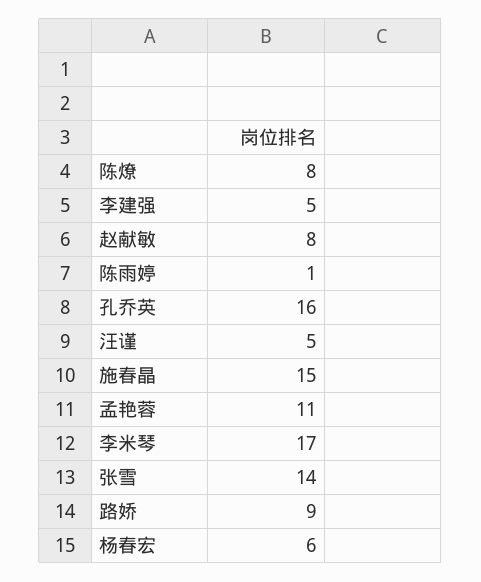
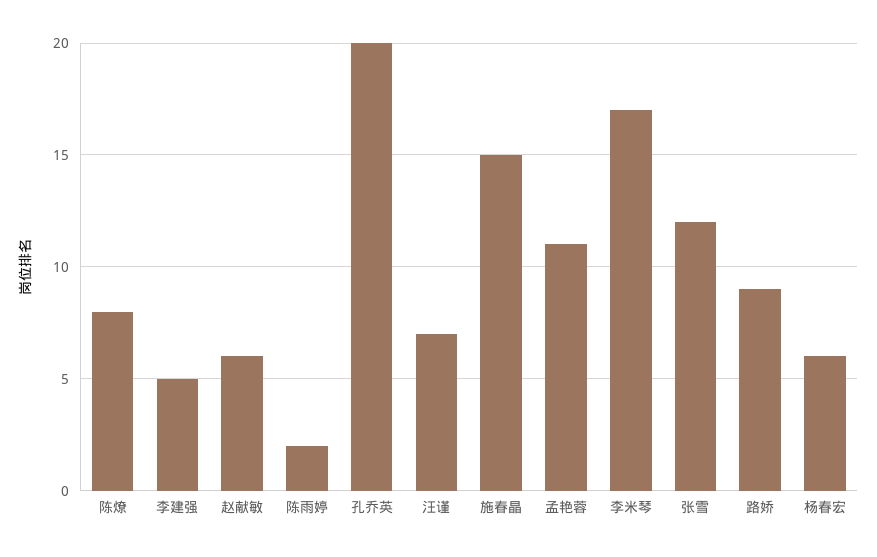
赵献敏: 8 -> 6
陈雨婷: 1 -> 2
孔乔英: 16 -> 20
汪谨: 5 -> 7
张雪: 14 -> 12

